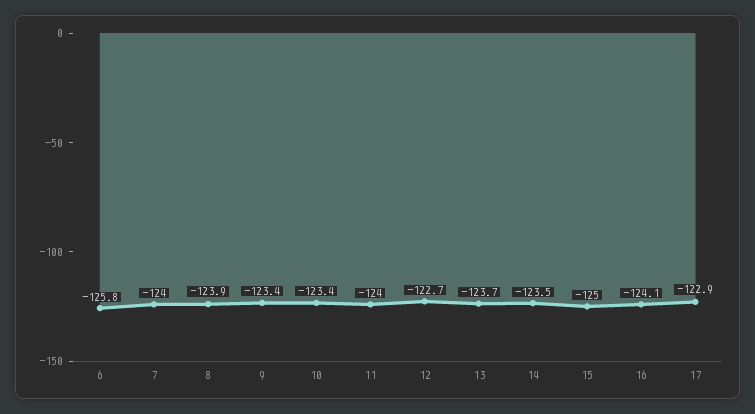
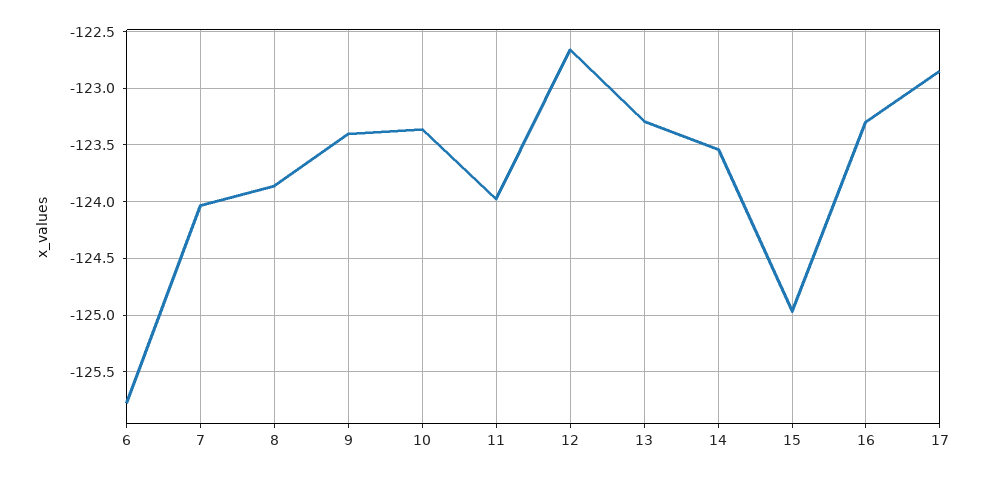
13: -123.7 -> -123.3
16: -124.1 -> -123.3

